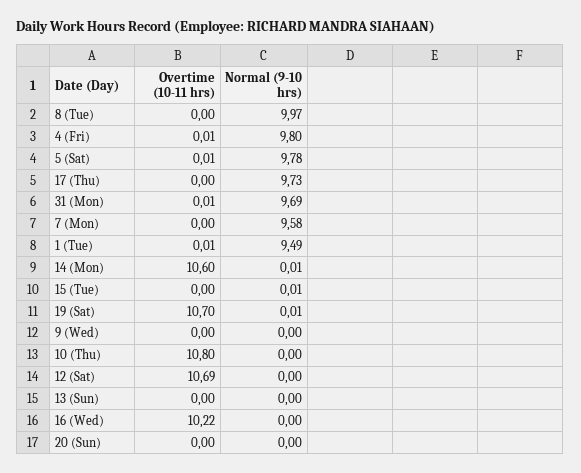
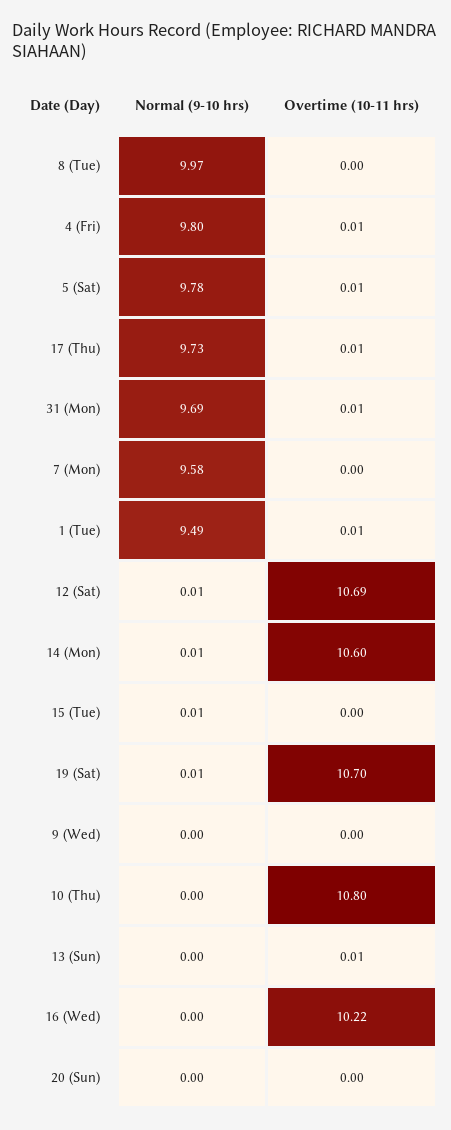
Overtime (10-11 hrs), 17 (Thu): 0 -> 0.01
Normal (9-10 hrs), 12 (Sat): 0 -> 0.01
Overtime (10-11 hrs), 13 (Sun): 0 -> 0.01

